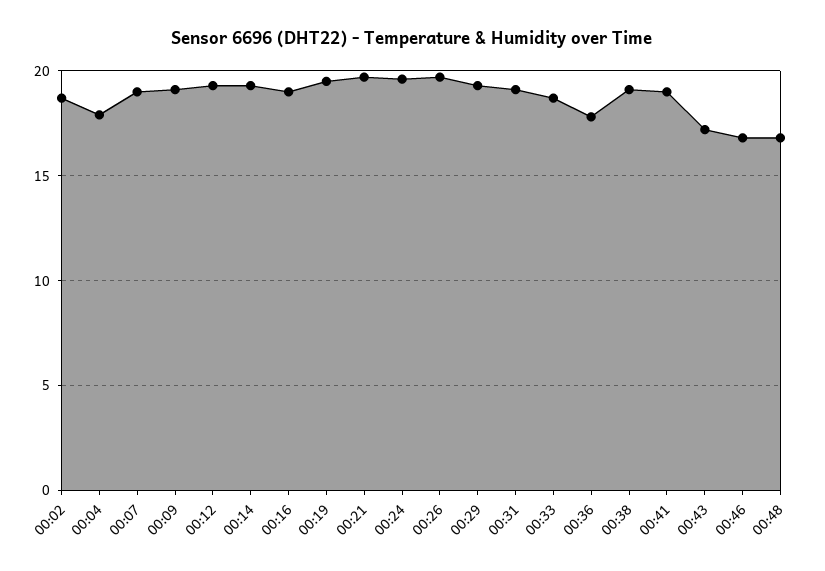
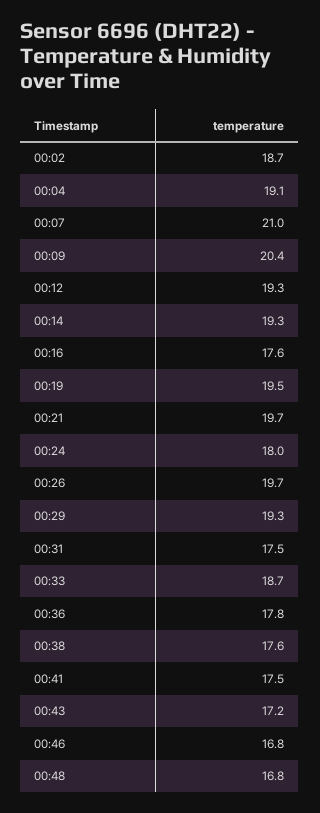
00:04: 18 -> 19.1
00:07: 19 -> 21
00:09: 19 -> 20.4
00:16: 19 -> 17.6
00:24: 19.5 -> 18
00:31: 19 -> 17.5
00:38: 19 -> 17.6
00:41: 19 -> 17.5

